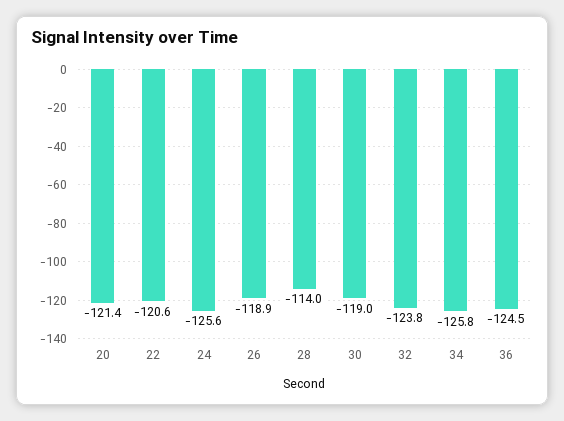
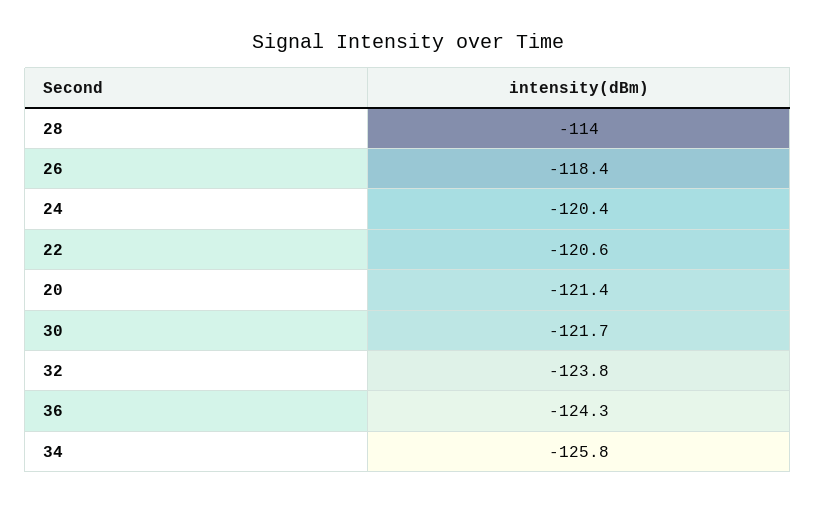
24: -125.6 -> -120.4
26: -118.9 -> -118.4
30: -119 -> -121.7
36: -124.5 -> -124.3

